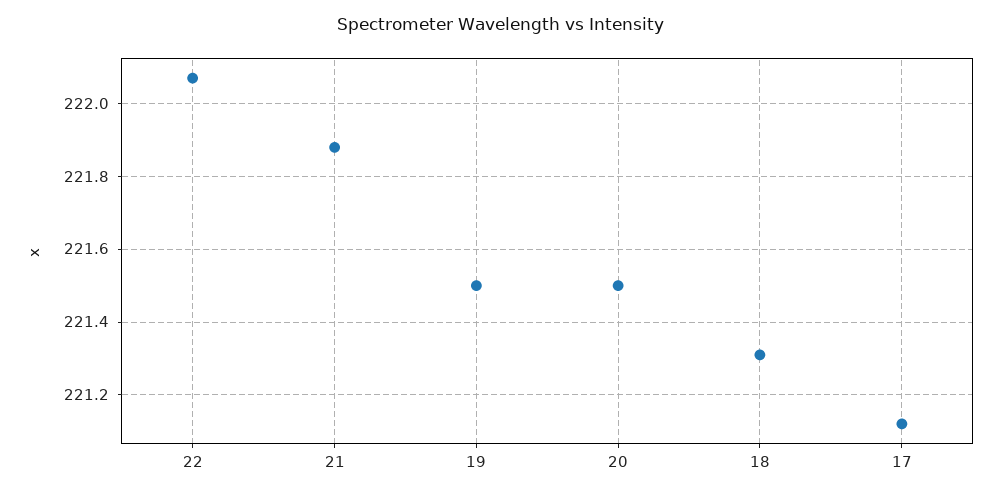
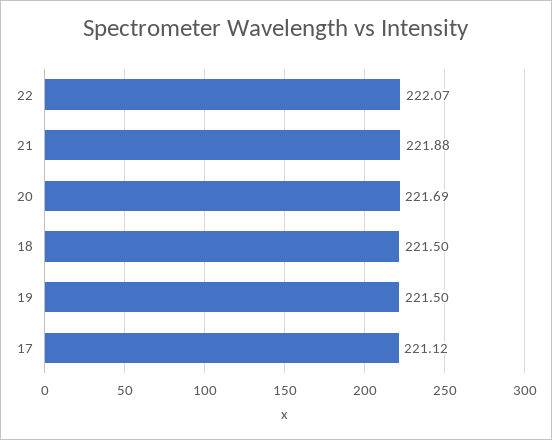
20: 221.5 -> 221.69
18: 221.3 -> 221.5

